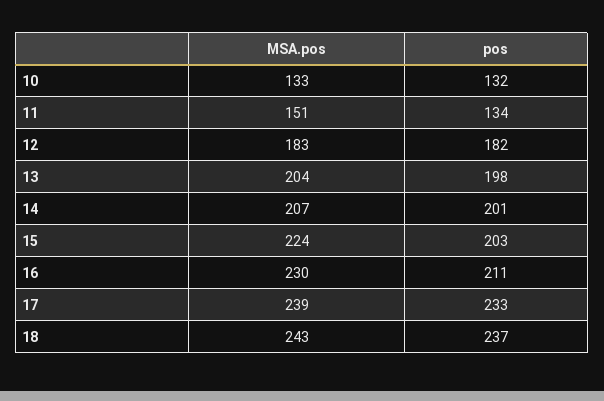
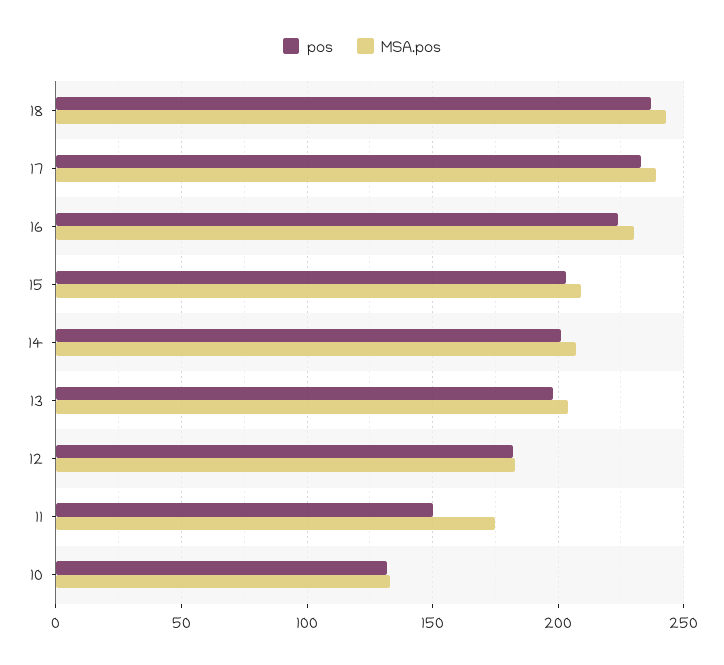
MSA.pos, 11: 151 -> 175
pos, 11: 134 -> 150
MSA.pos, 15: 224 -> 210
pos, 16: 211 -> 225

